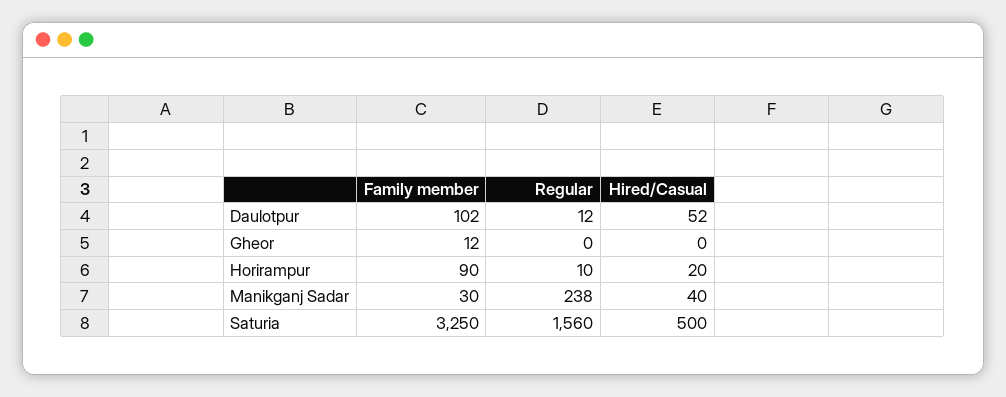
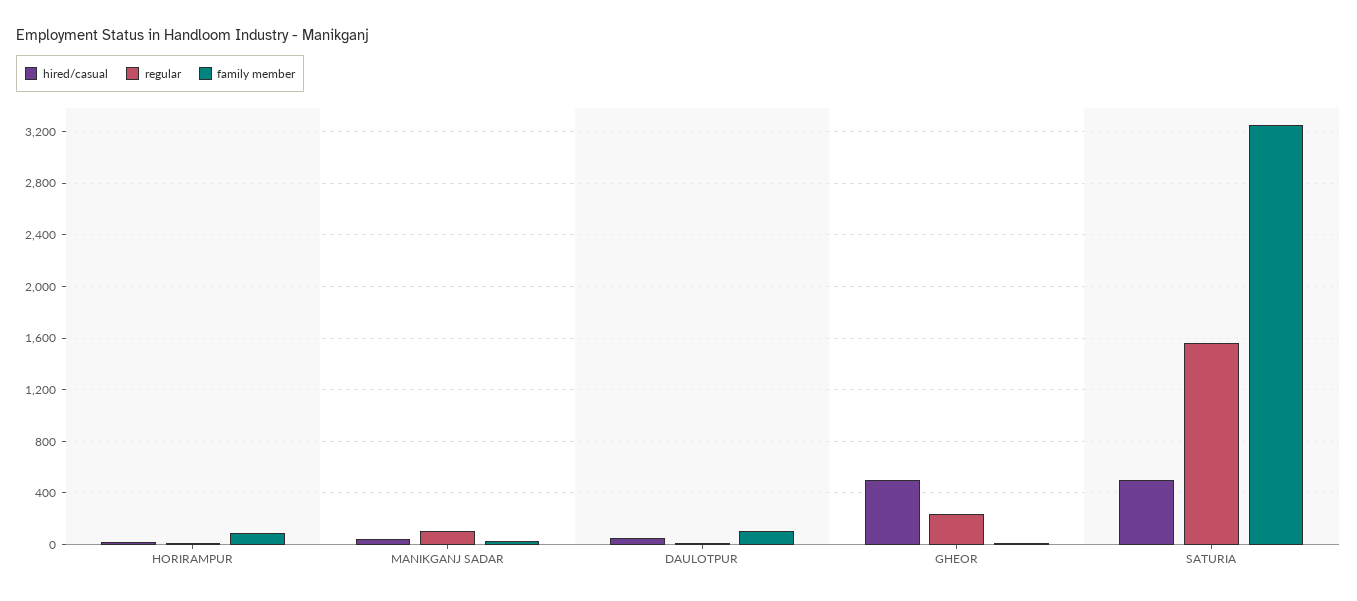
Regular, Gheor: 0 -> 250
Hired/Casual, Gheor: 0 -> 500
Regular, Manikganj Sadar: 238 -> 100

